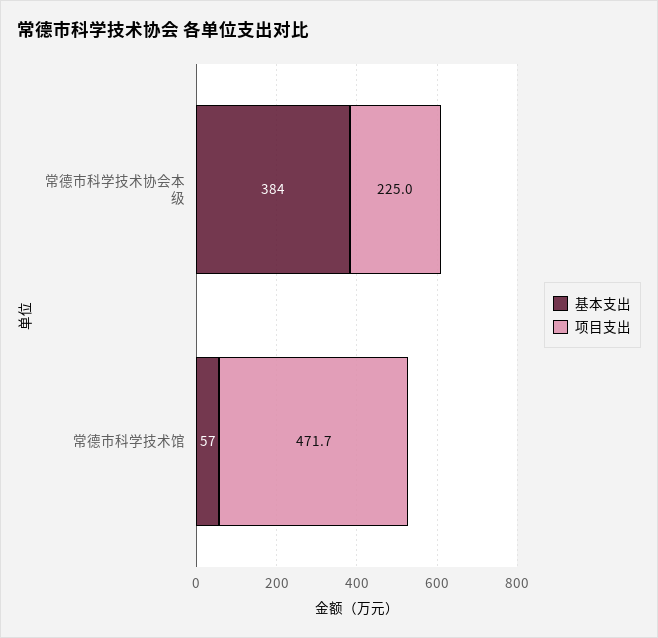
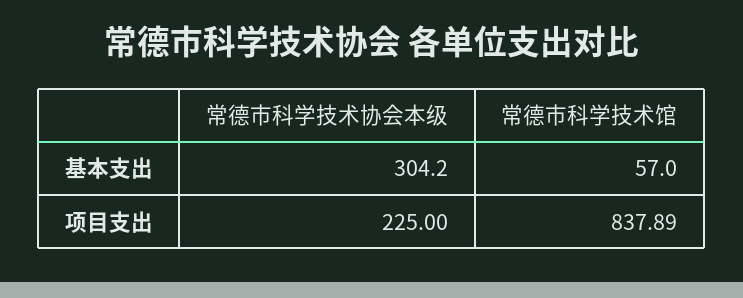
基本支出, 常德市科学技术协会本级: 384 -> 304.2
项目支出, 常德市科学技术馆: 471.7 -> 837.89

